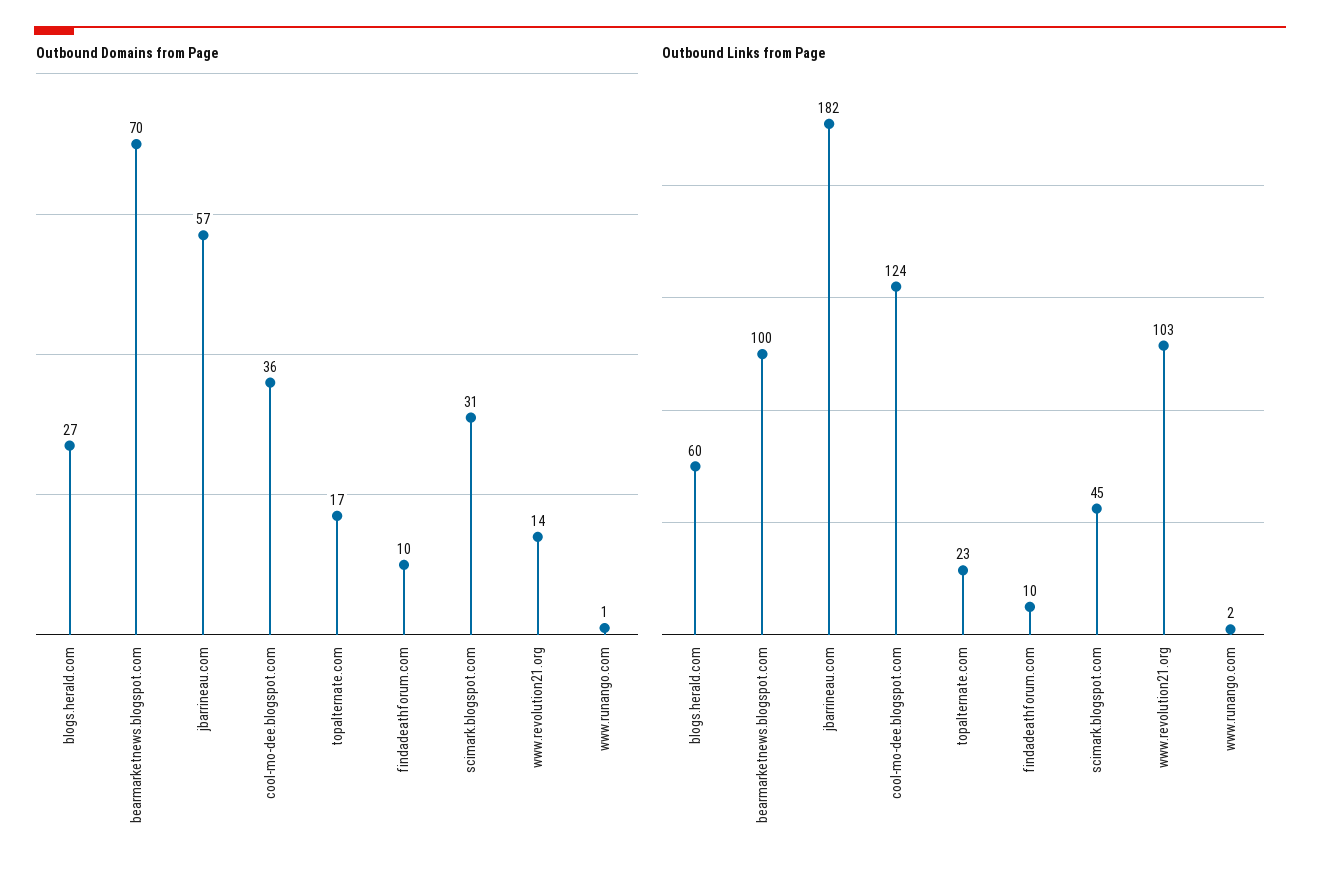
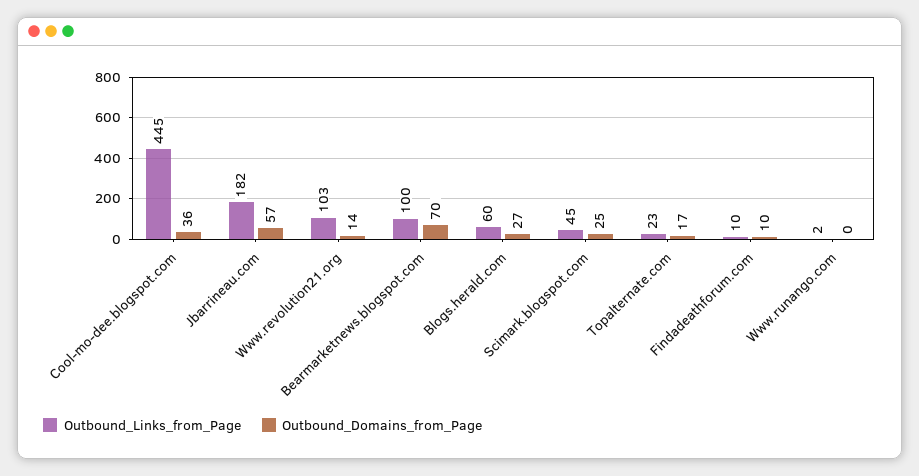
Outbound Domains from Page, scimark.blogspot.com: 31 -> 25
Outbound Domains from Page, www.runango.com: 1 -> 0
Outbound Links from Page, cool-mo-dee.blogspot.com: 124 -> 445

